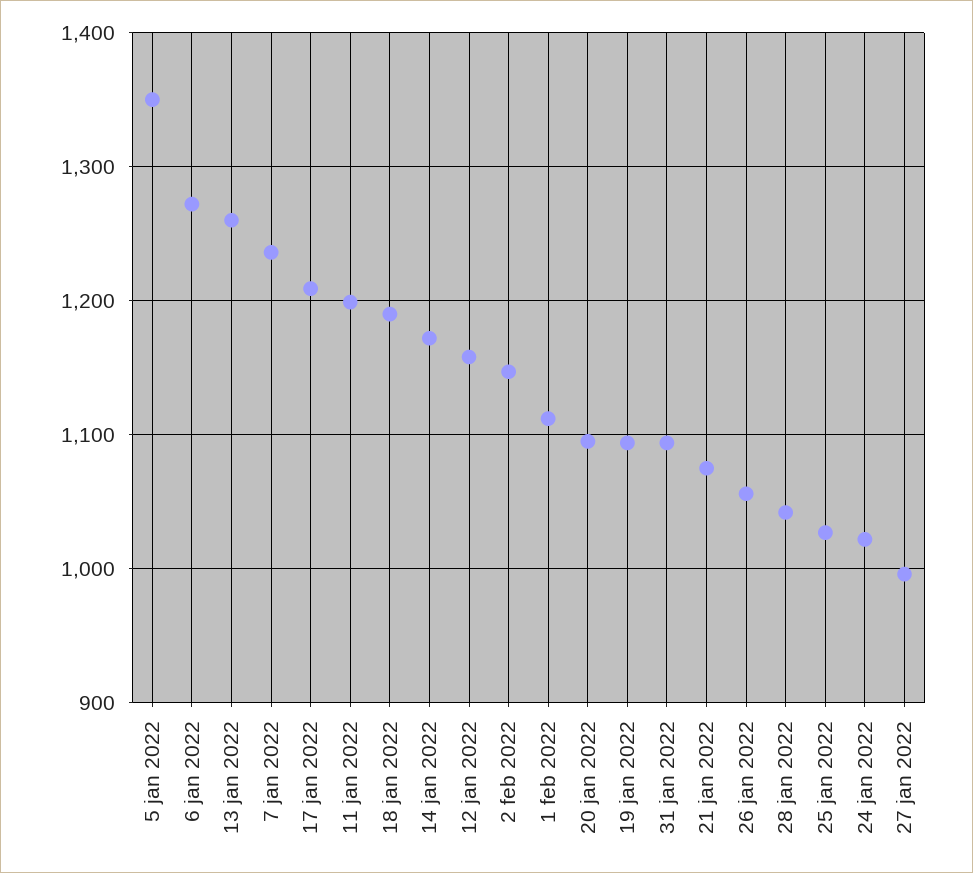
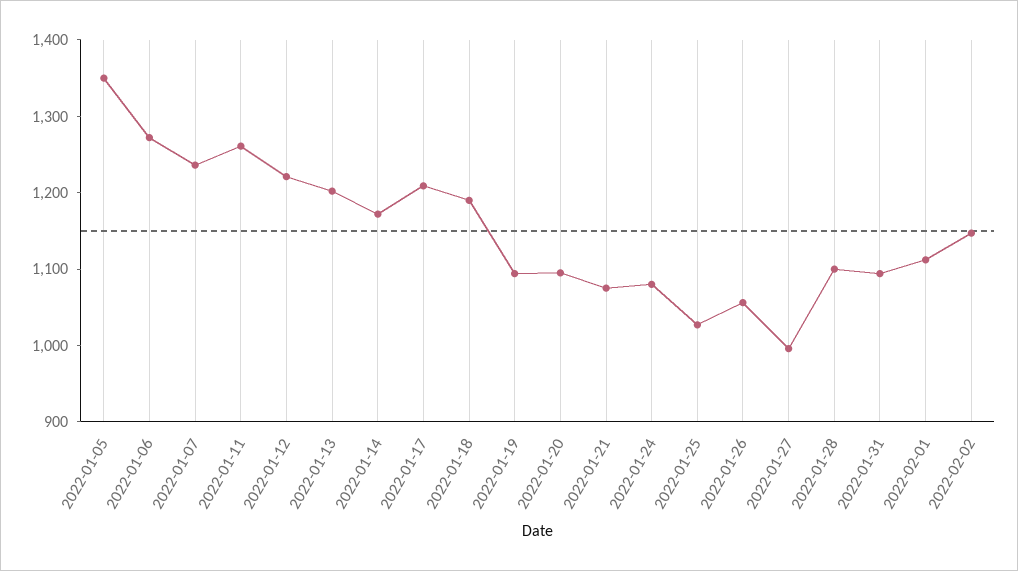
13 jan 2022: 1260 -> 1200
11 jan 2022: 1200 -> 1260
12 jan 2022: 1160 -> 1220
28 jan 2022: 1040 -> 1100
24 jan 2022: 1020 -> 1080

